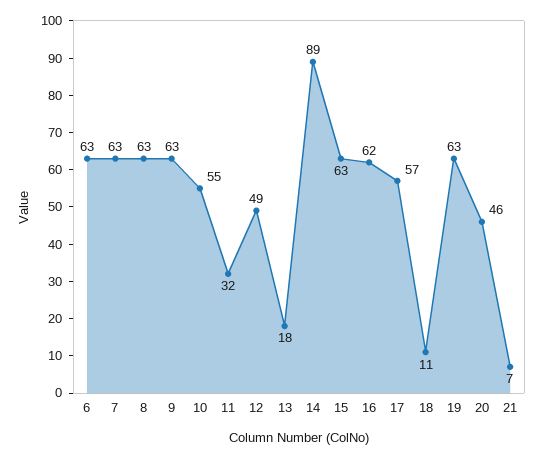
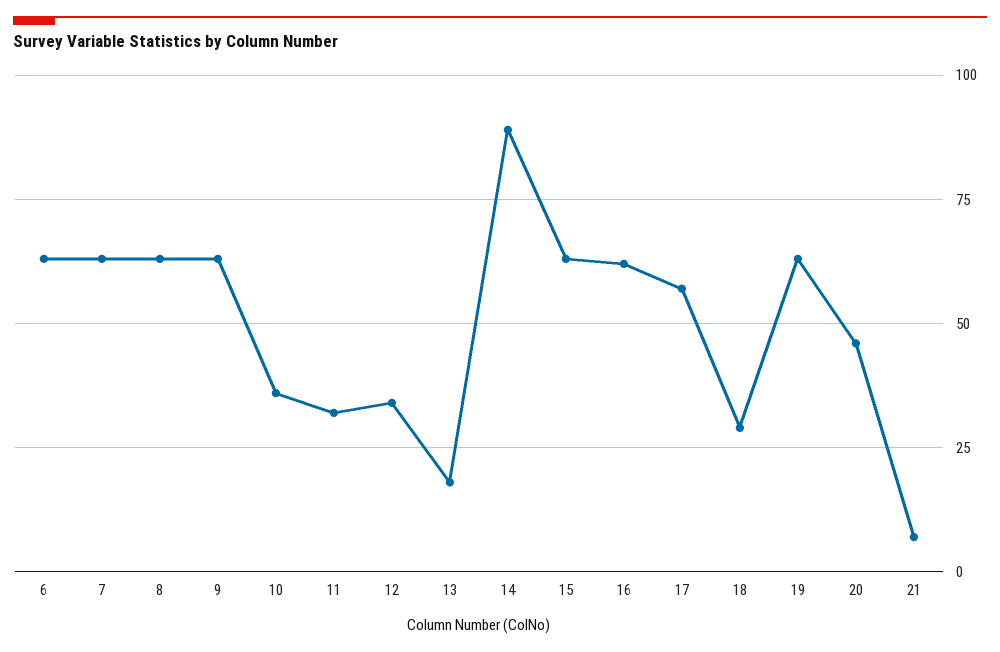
10: 55 -> 35
12: 49 -> 35
18: 11 -> 30

